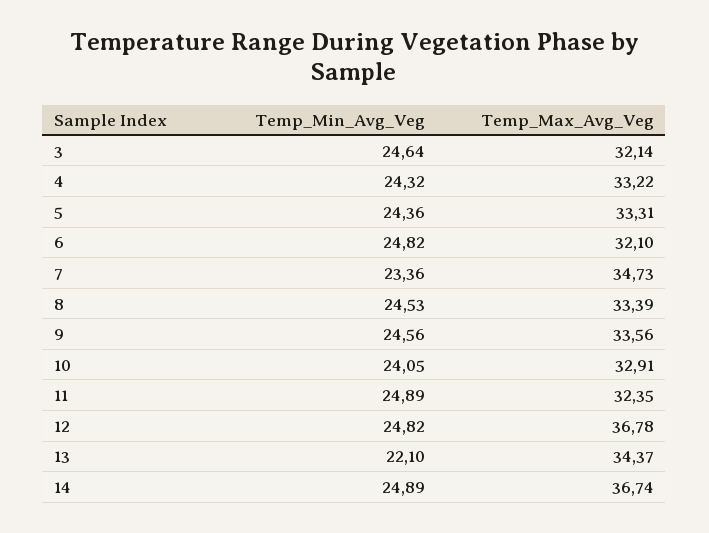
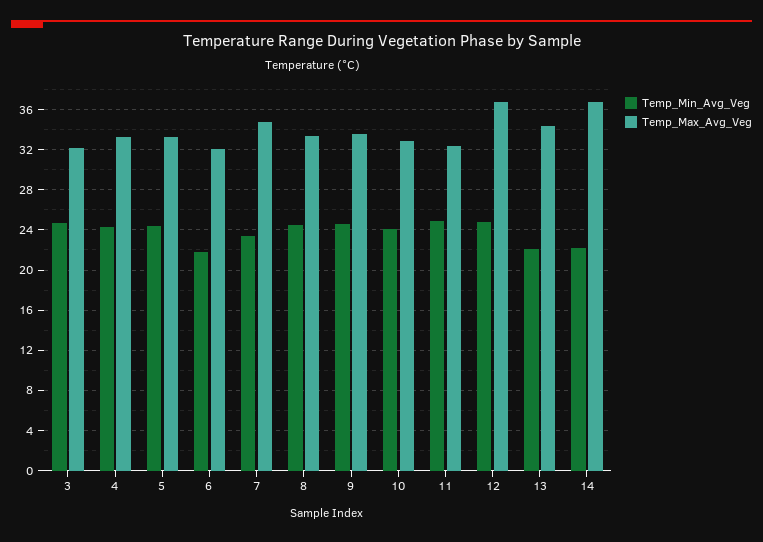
Temp_Min_Avg_Veg, 6: 24.82 -> 22
Temp_Min_Avg_Veg, 14: 24.89 -> 22

